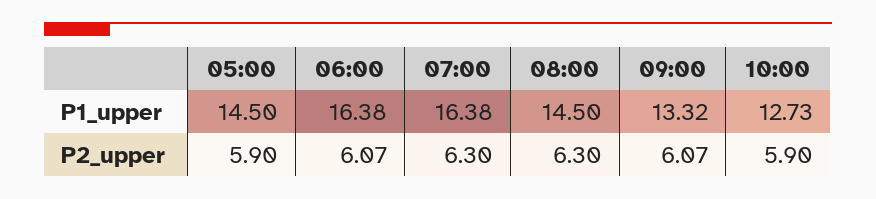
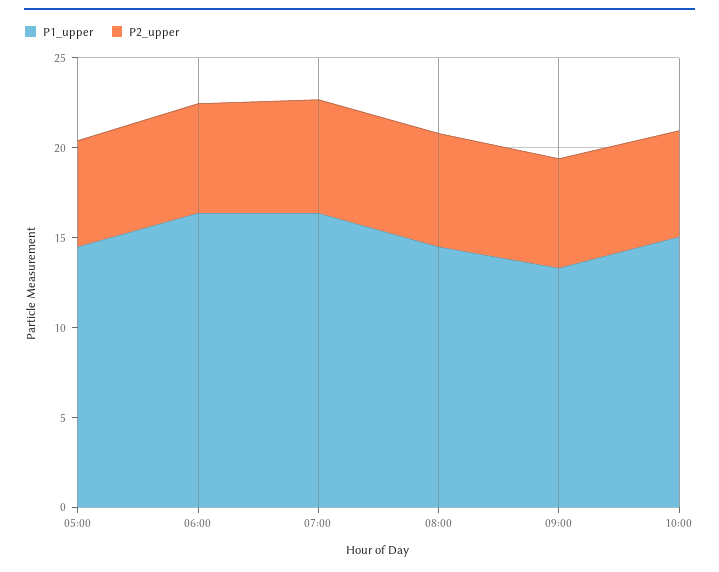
P1_upper, 10:00: 12.73 -> 15

